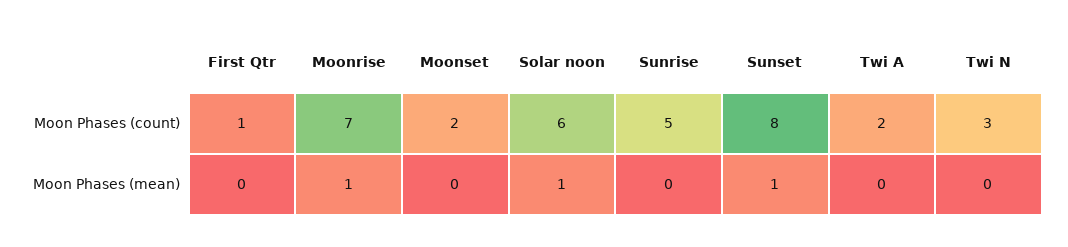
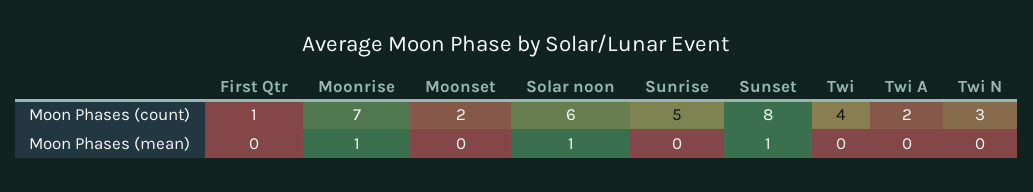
Twi, Moon Phases (count): none -> 4
Twi, Moon Phases (mean): none -> 0

